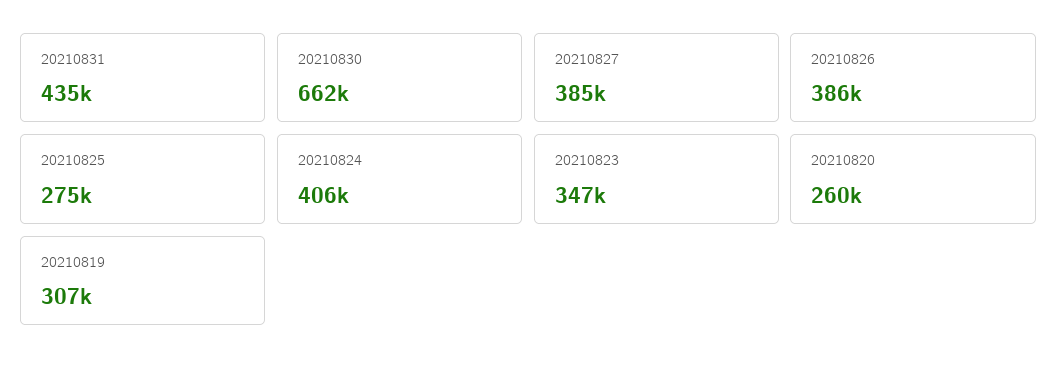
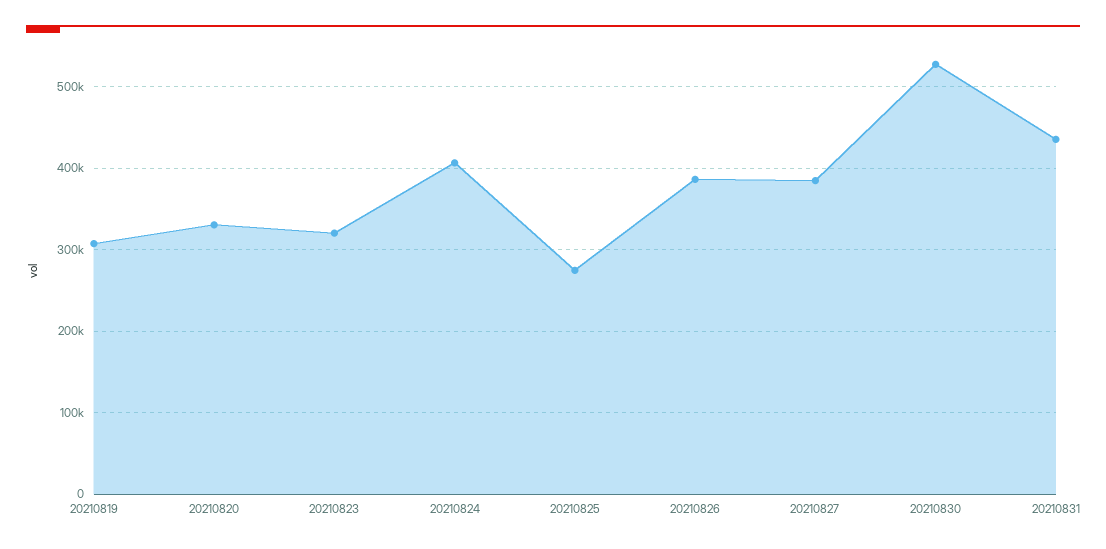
20210830: 662000 -> 530000
20210823: 347000 -> 320000
20210820: 260000 -> 330000

